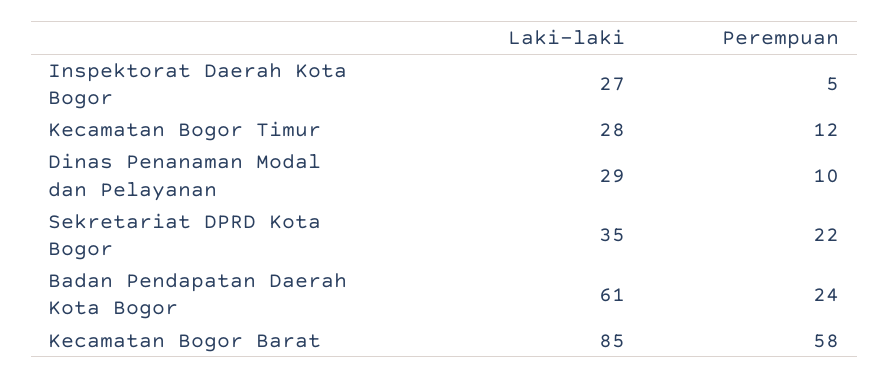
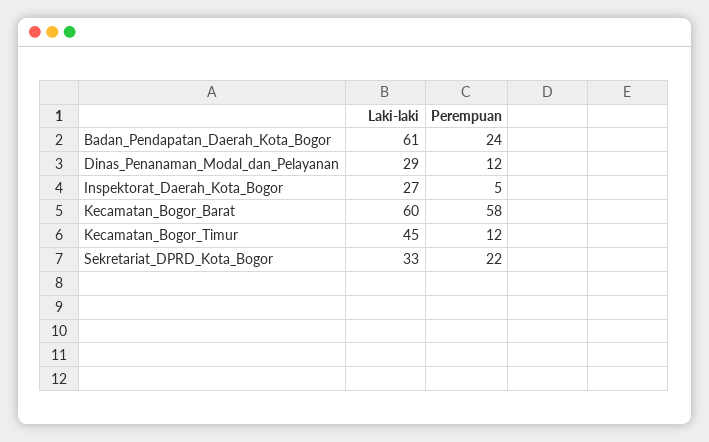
Laki-laki, Kecamatan Bogor Timur: 28 -> 45
Perempuan, Dinas Penanaman Modal dan Pelayanan: 10 -> 12
Laki-laki, Sekretariat DPRD Kota Bogor: 35 -> 33
Laki-laki, Kecamatan Bogor Barat: 85 -> 60

